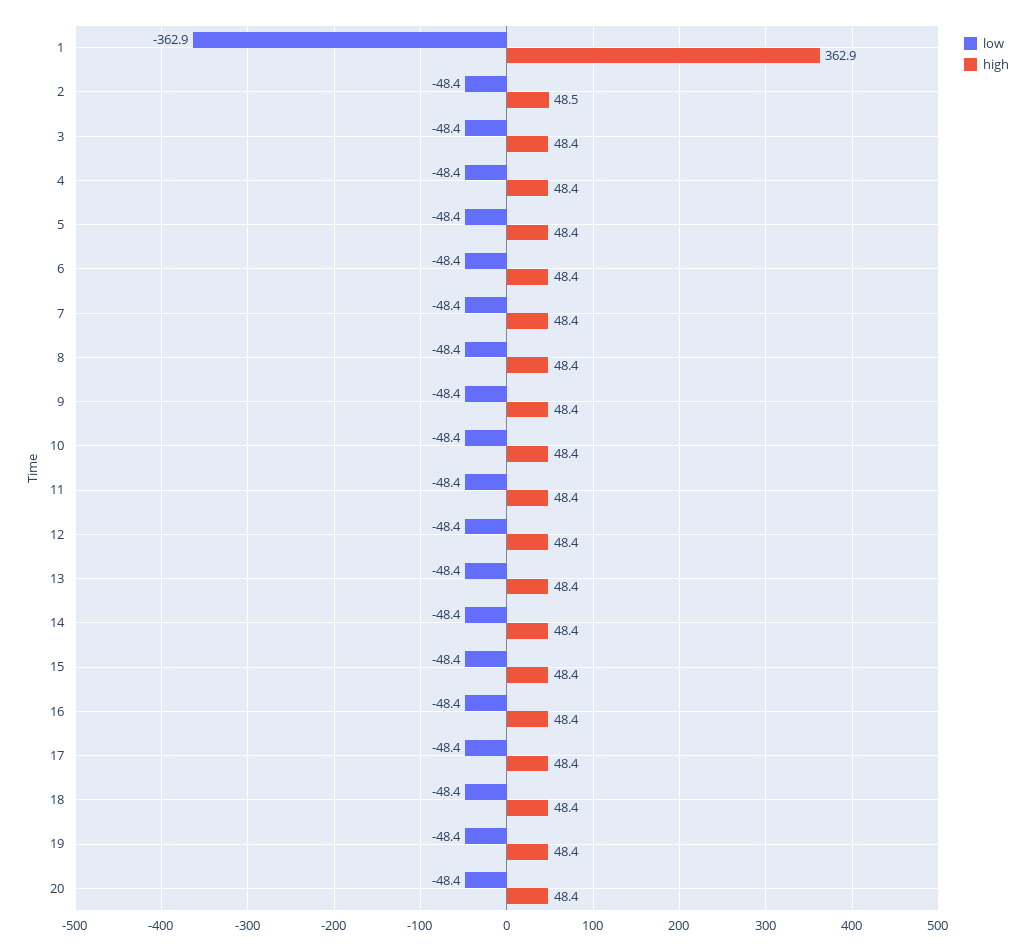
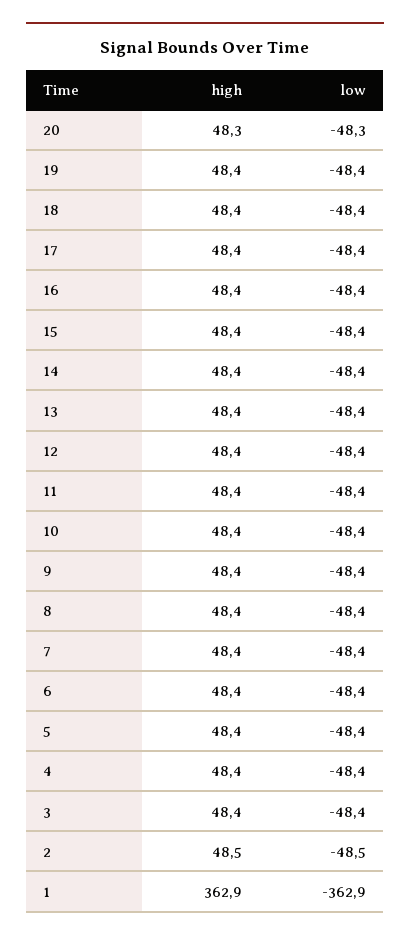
low, 2: -48.4 -> -48.5
low, 20: -48.4 -> -48.3
high, 20: 48.4 -> 48.3

